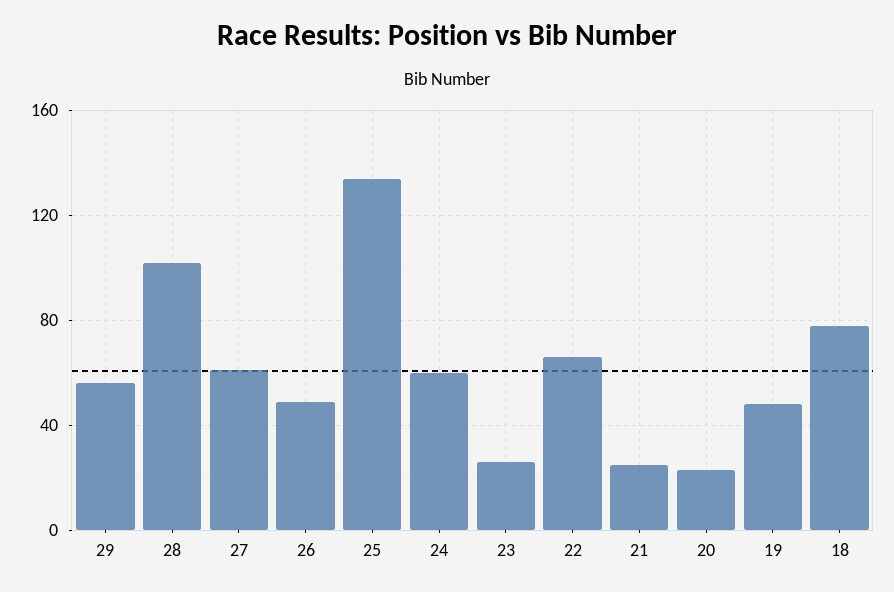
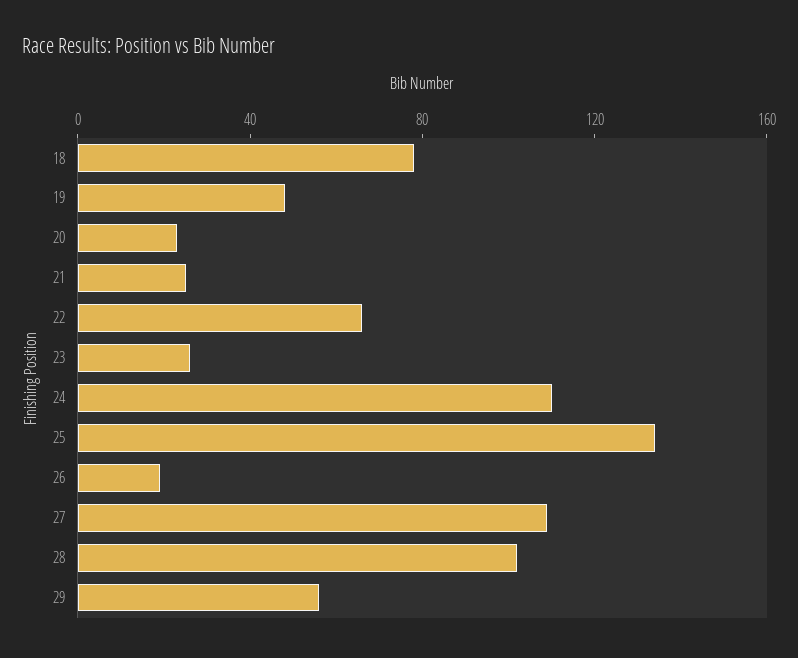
27: 60 -> 110
26: 50 -> 20
24: 60 -> 110

